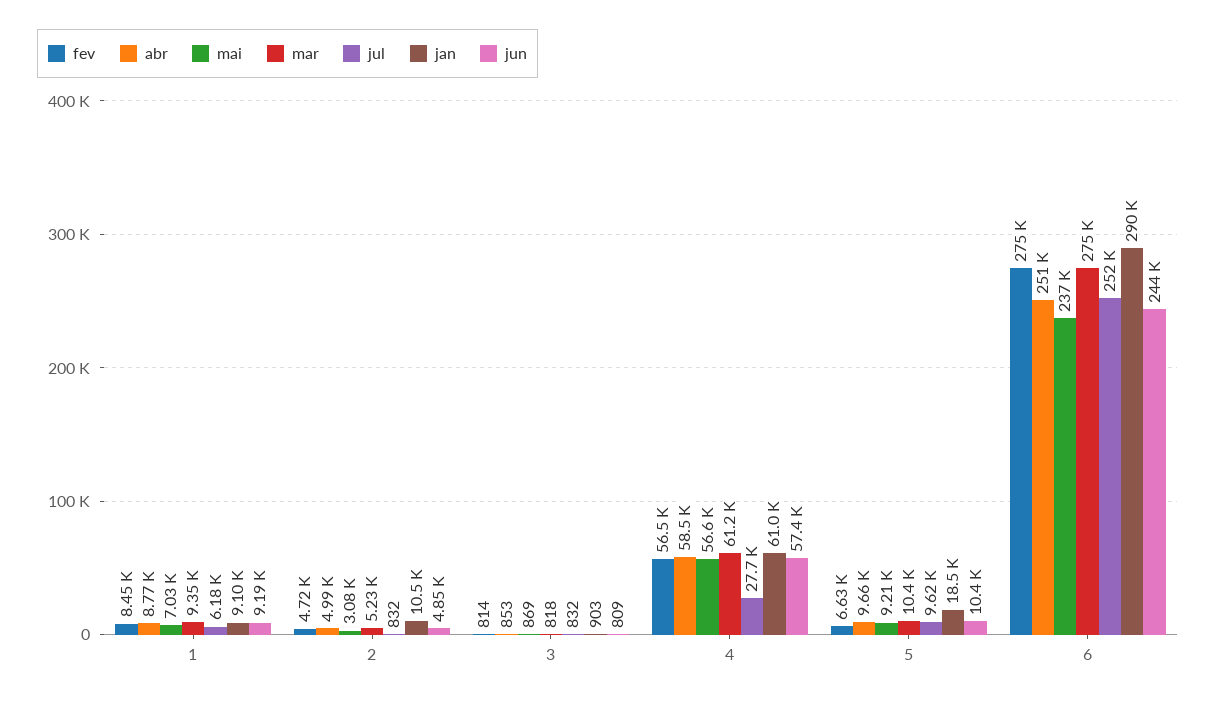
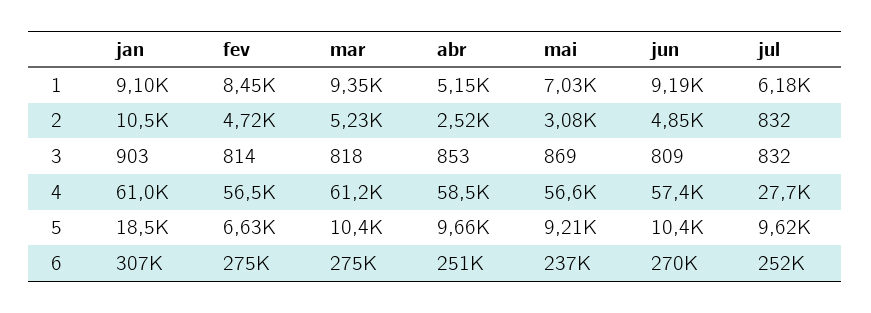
abr, 1: 8770 -> 5150
abr, 2: 4990 -> 2520
jan, 6: 290000 -> 307000
jun, 6: 244000 -> 270000

